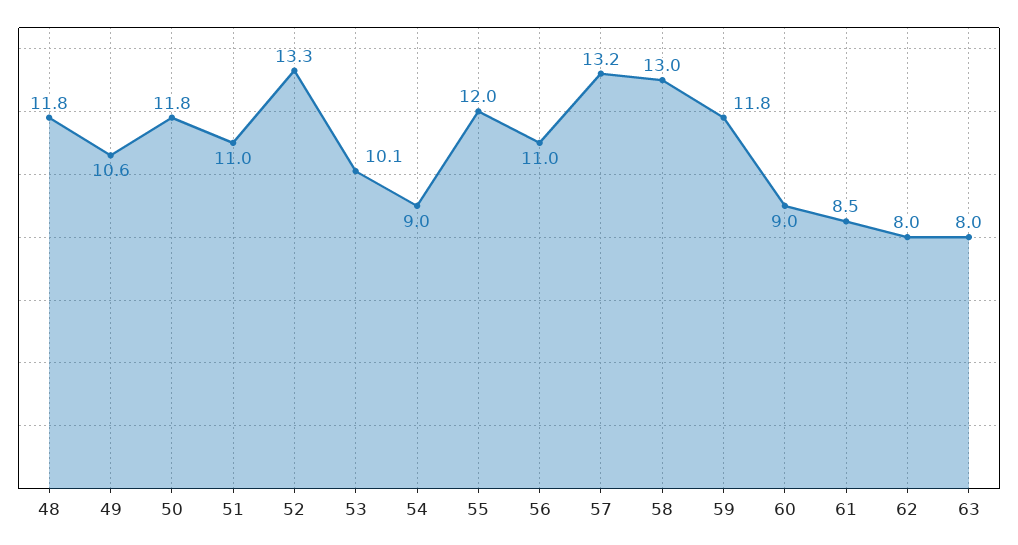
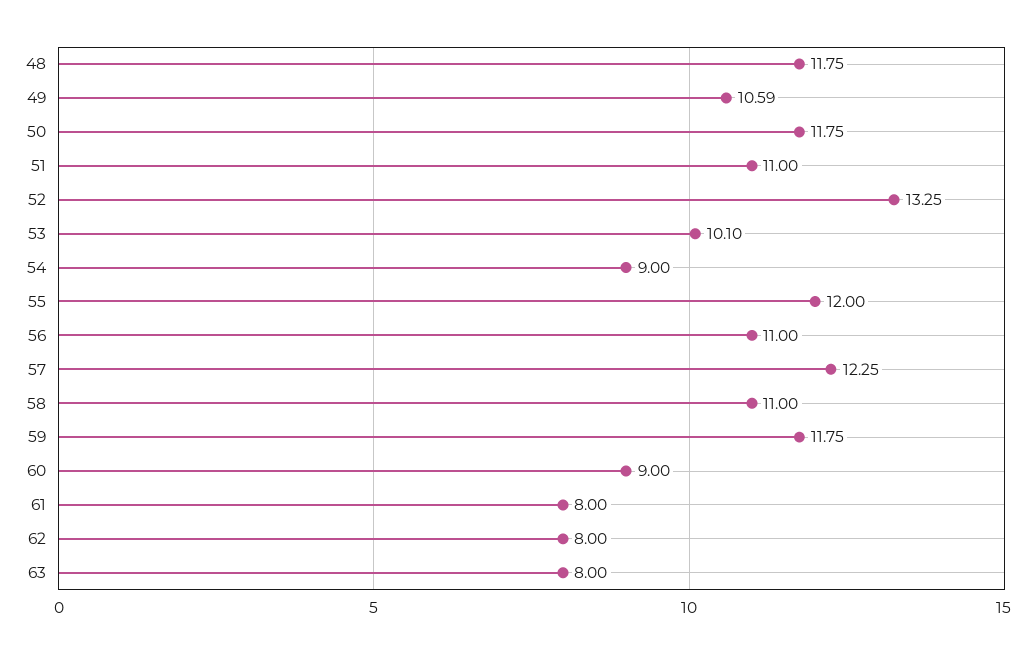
57: 13.2 -> 12.25
58: 13 -> 11
61: 8.5 -> 8

